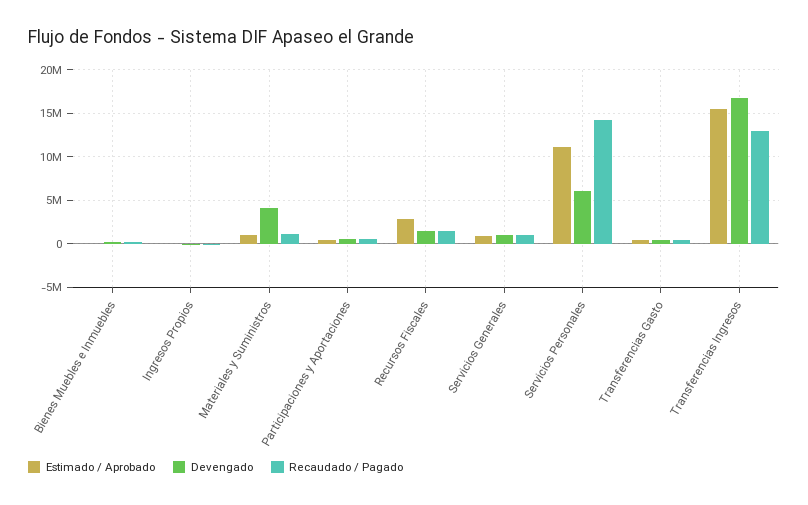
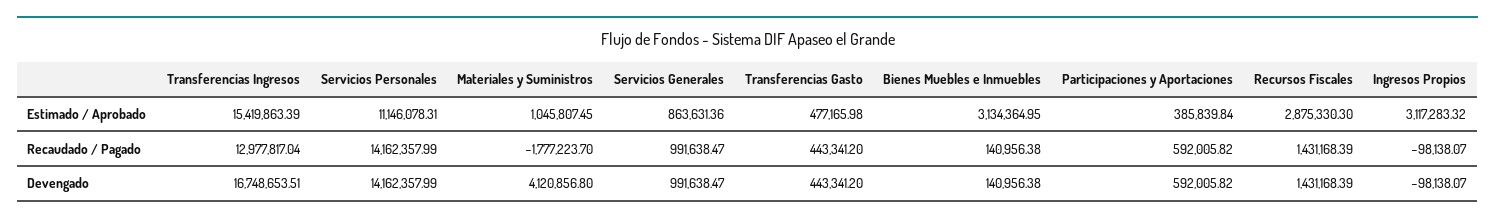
Estimado / Aprobado, Bienes Muebles e Inmuebles: 0 -> 3134364.95
Estimado / Aprobado, Ingresos Propios: 0 -> 3117283.32
Recaudado / Pagado, Materiales y Suministros: 1000000 -> -1777223.7
Devengado, Servicios Personales: 6000000 -> 14162357.99

